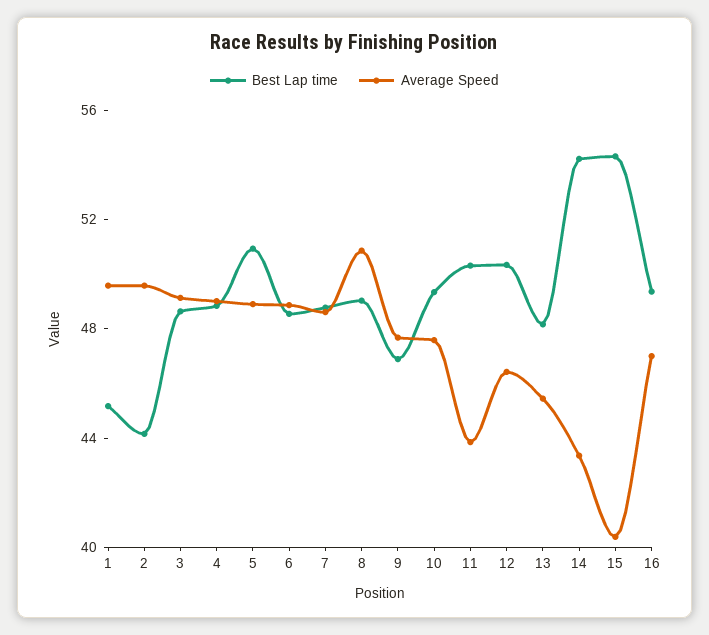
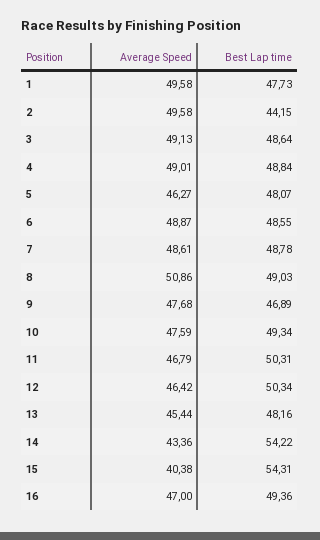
Best Lap time, 1: 45 -> 47.73
Best Lap time, 5: 51 -> 48.07
Average Speed, 5: 49 -> 46.27
Average Speed, 11: 44 -> 46.79

